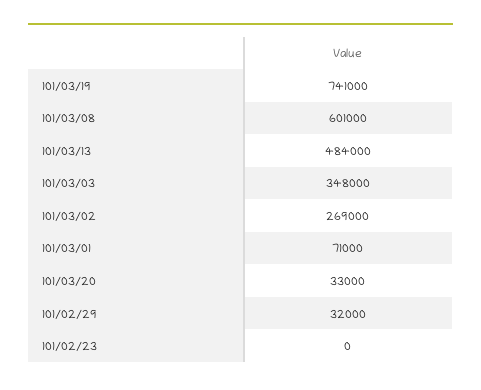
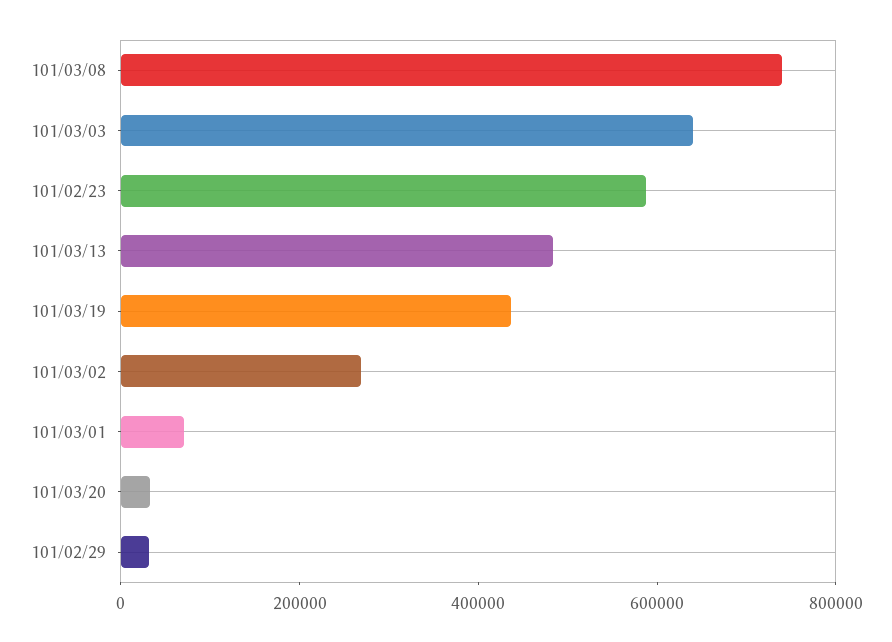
101/03/19: 741000 -> 450000
101/03/08: 601000 -> 750000
101/03/03: 348000 -> 650000
101/02/23: 0 -> 600000

